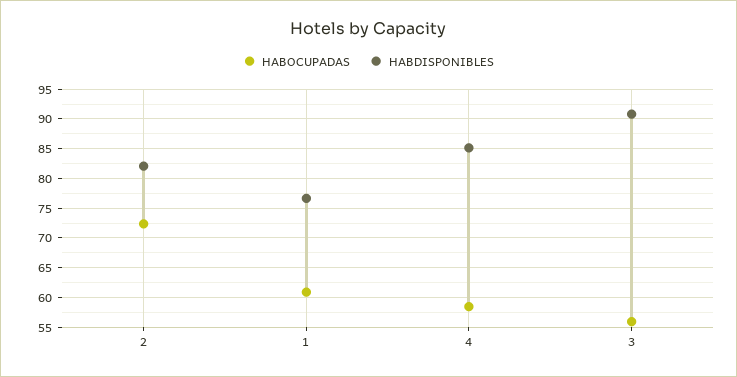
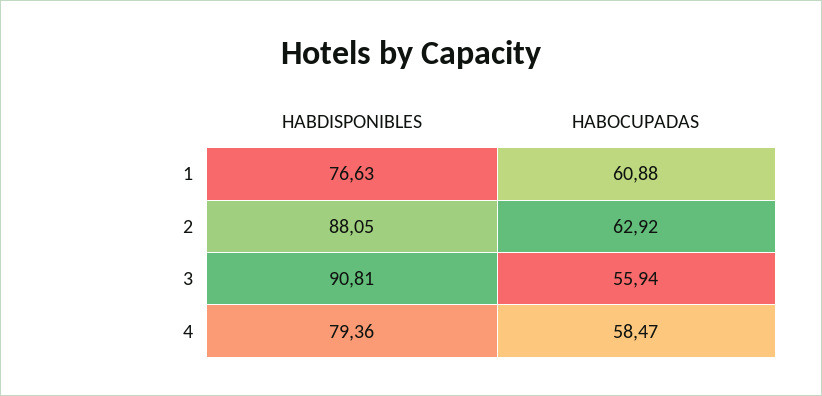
HABOCUPADAS, 2: 72.5 -> 62.92
HABDISPONIBLES, 2: 82.5 -> 88.05
HABDISPONIBLES, 4: 85 -> 79.36

